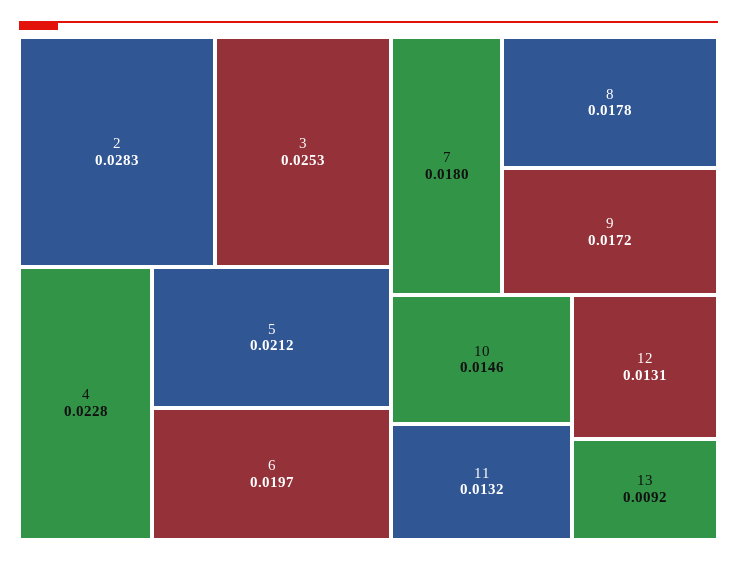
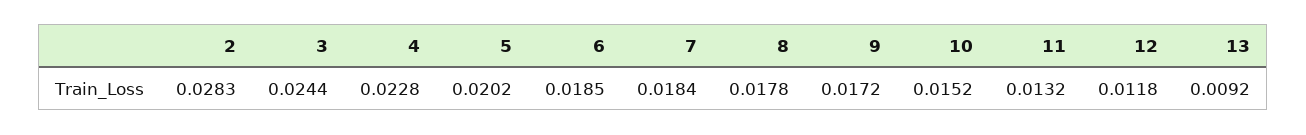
3: 0.0253 -> 0.0244
5: 0.0212 -> 0.0202
6: 0.0197 -> 0.0185
7: 0.018 -> 0.0184
10: 0.0146 -> 0.0152
12: 0.0131 -> 0.0118

